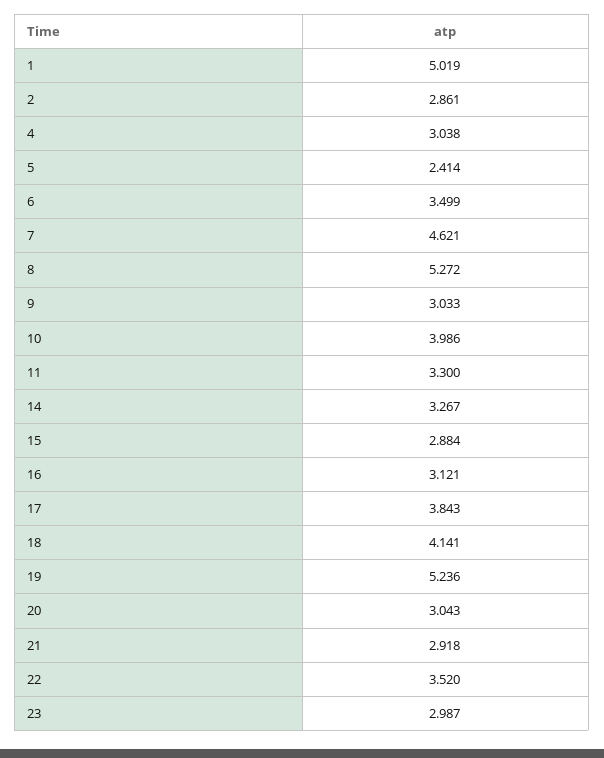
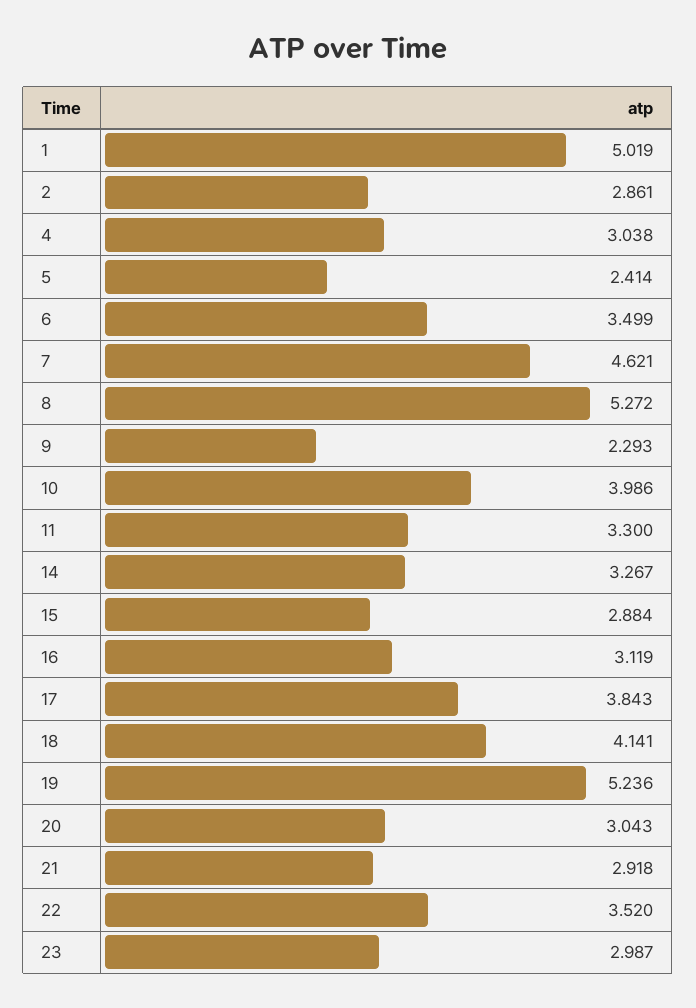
9: 3.033 -> 2.293
16: 3.121 -> 3.119

